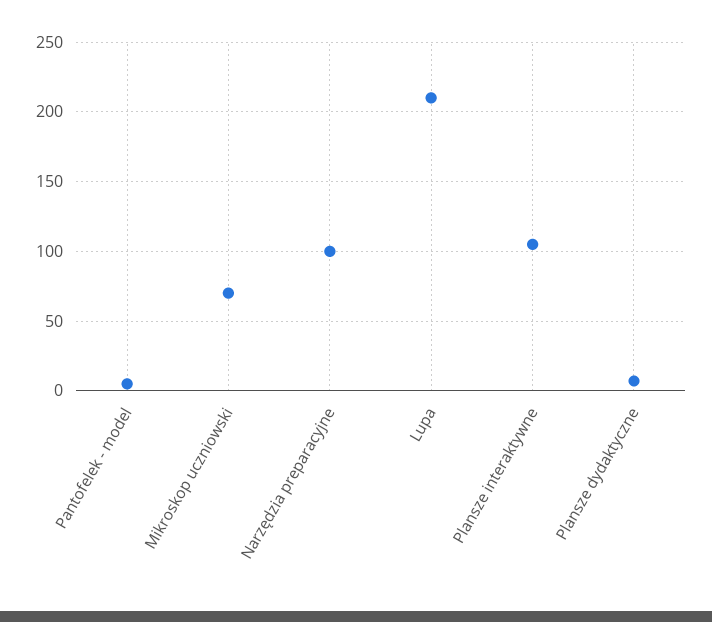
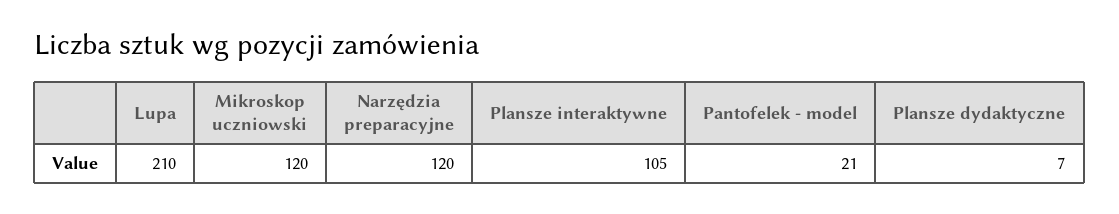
Pantofelek - model: 5 -> 21
Mikroskop uczniowski: 70 -> 120
Narzędzia preparacyjne: 100 -> 120

